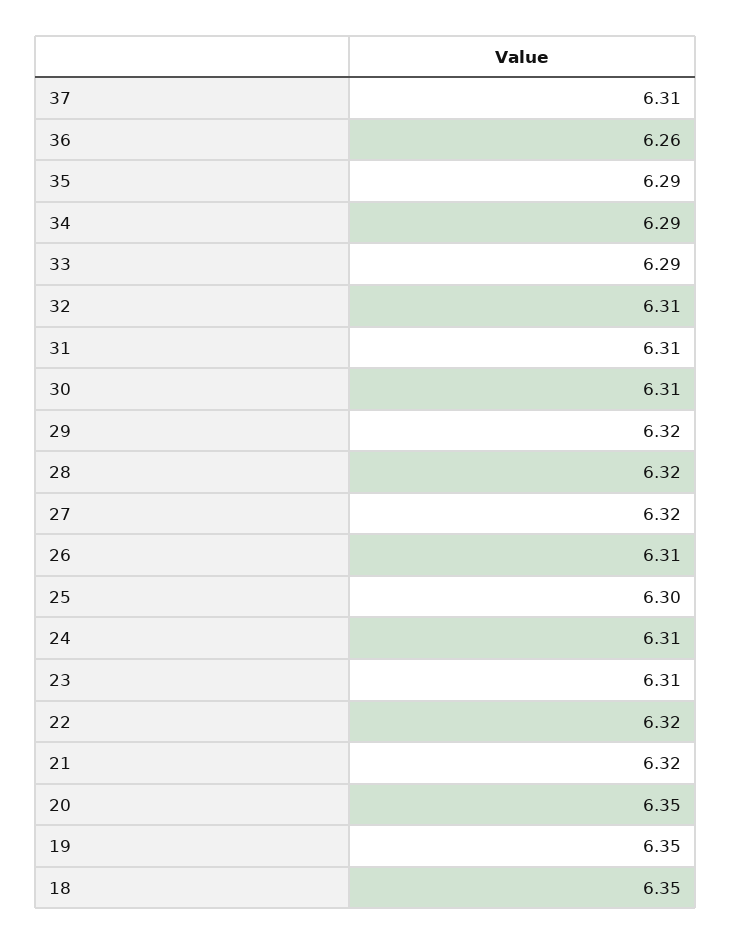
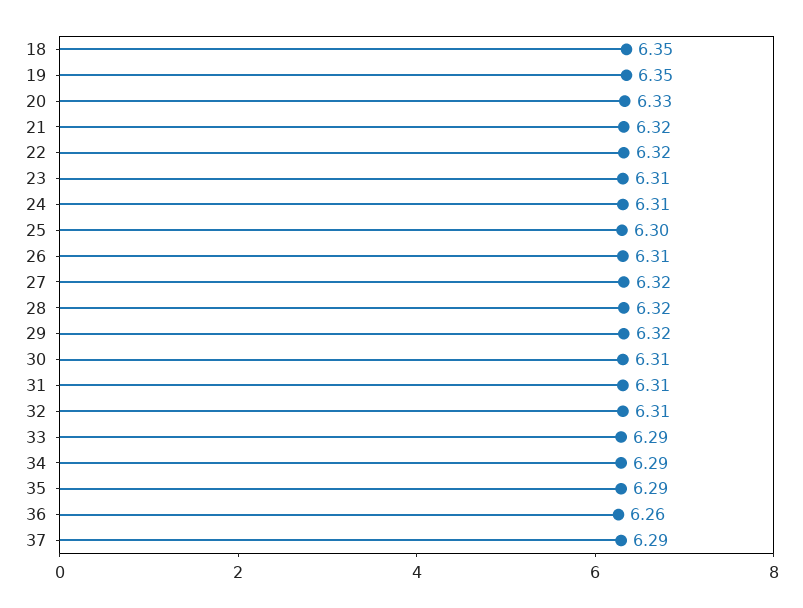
37: 6.31 -> 6.29
20: 6.35 -> 6.33

